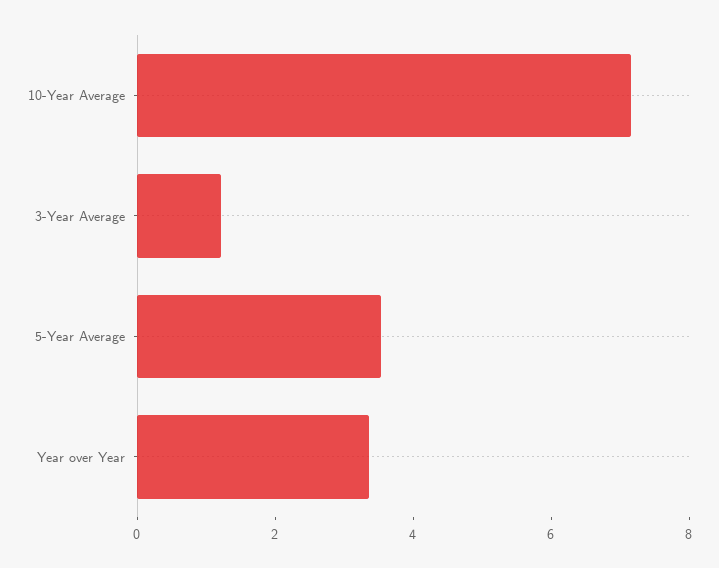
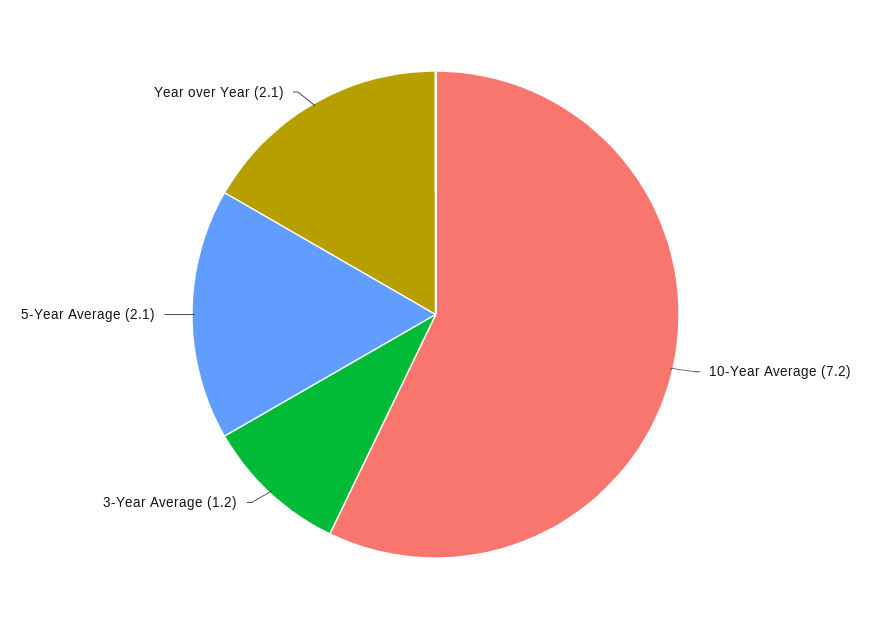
5-Year Average: 3.5 -> 2.1
Year over Year: 3.5 -> 2.1

